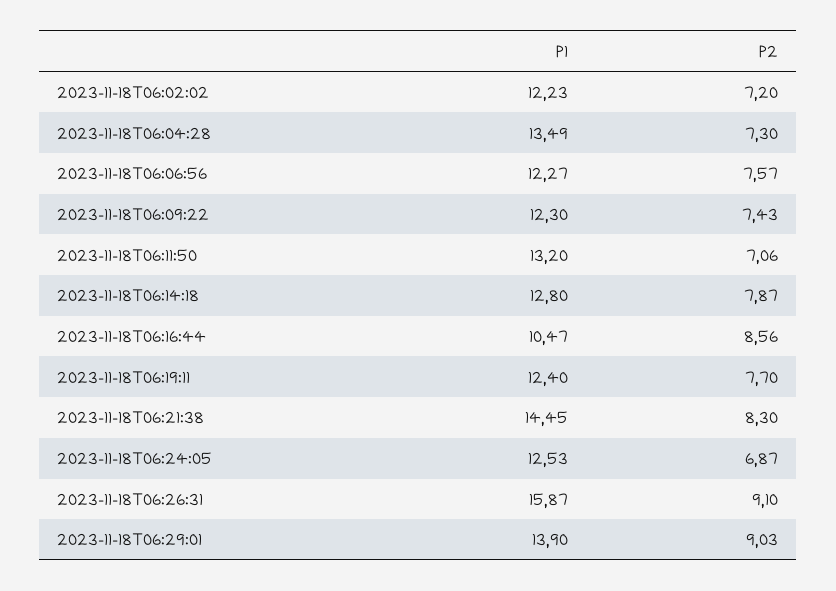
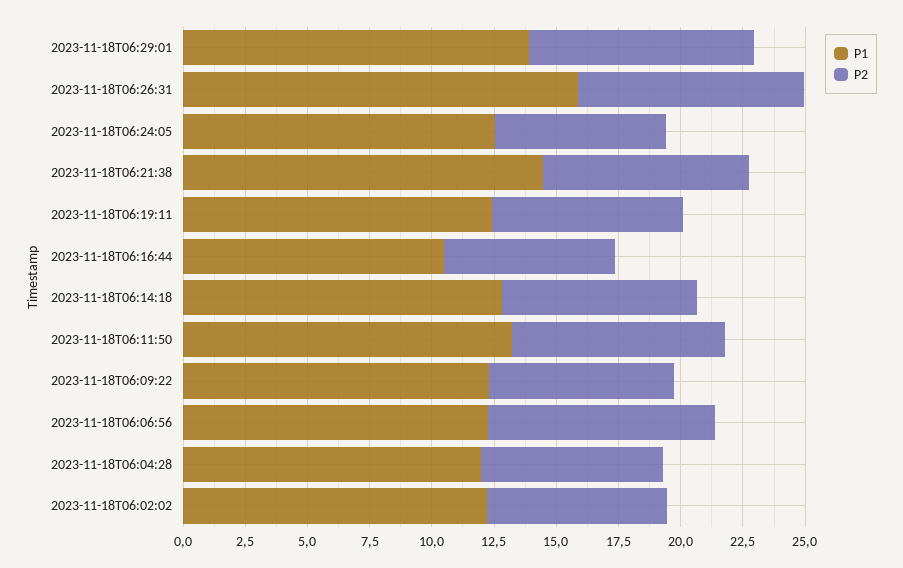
P1, 2023-11-18T06:04:28: 13.49 -> 12
P2, 2023-11-18T06:06:56: 7.57 -> 9
P2, 2023-11-18T06:11:50: 7.06 -> 8.5
P2, 2023-11-18T06:16:44: 8.56 -> 7

